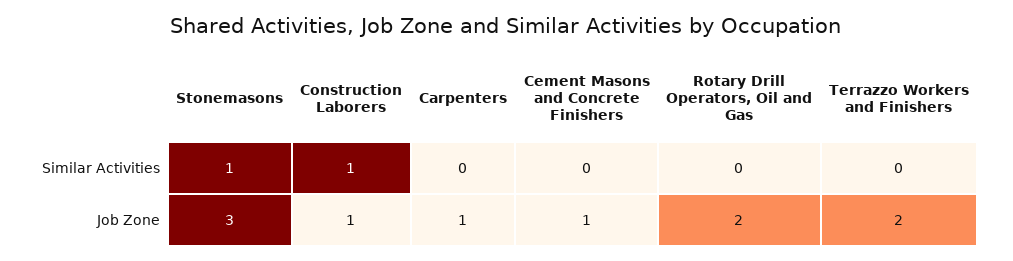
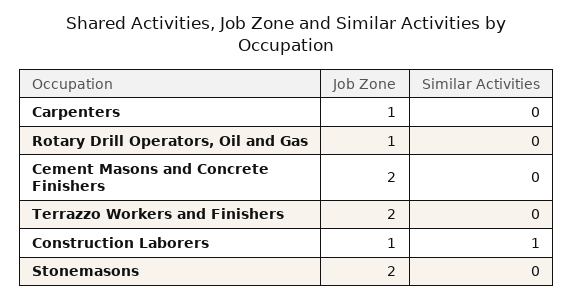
Stonemasons, Similar Activities: 1 -> 0
Stonemasons, Job Zone: 3 -> 2
Cement Masons and Concrete Finishers, Job Zone: 1 -> 2
Rotary Drill Operators, Oil and Gas, Job Zone: 2 -> 1

